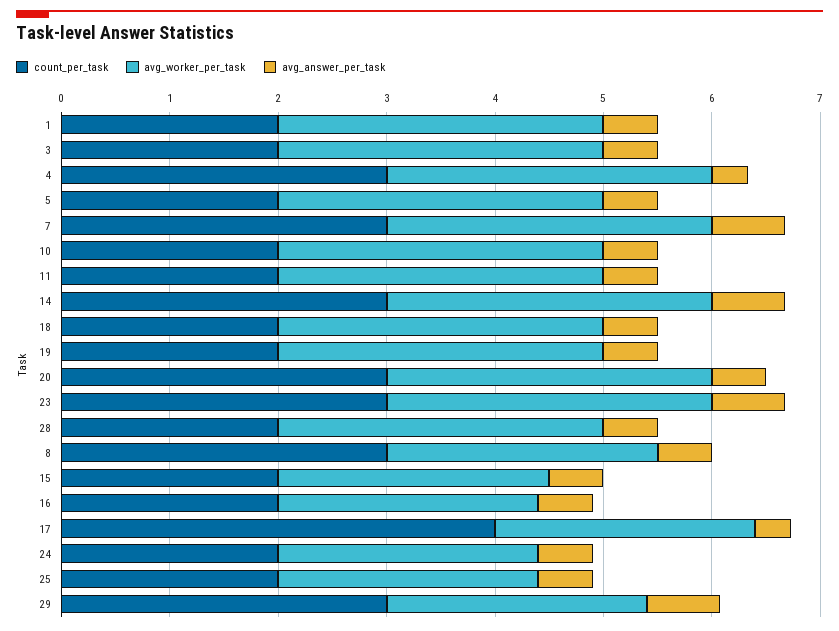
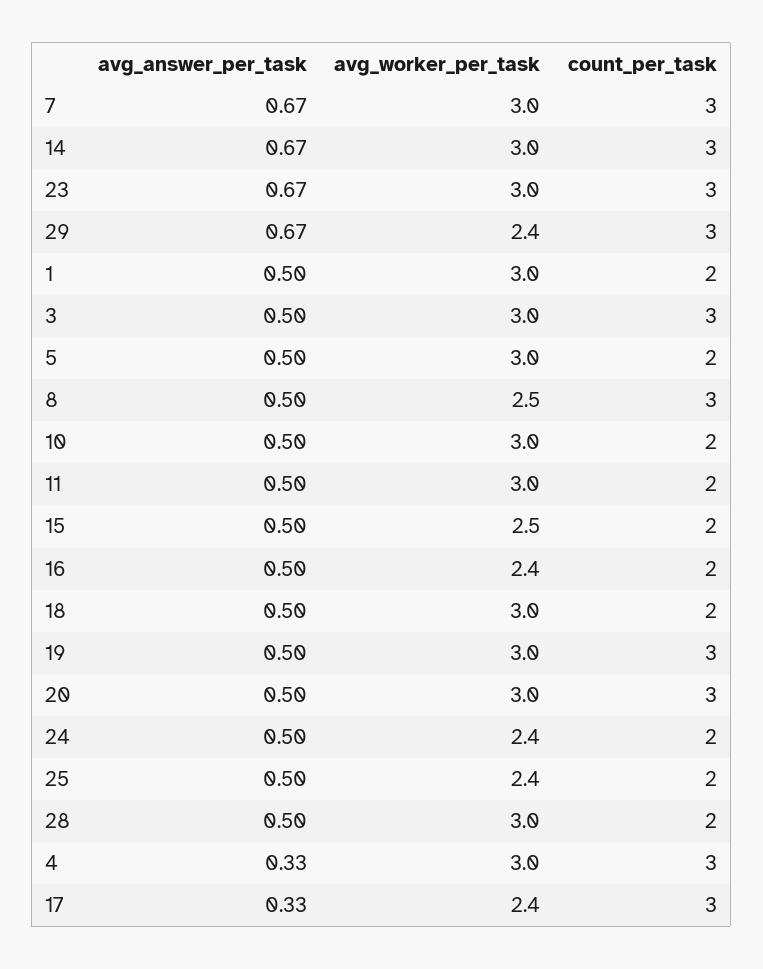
count_per_task, 3: 2 -> 3
count_per_task, 19: 2 -> 3
count_per_task, 17: 4 -> 3

